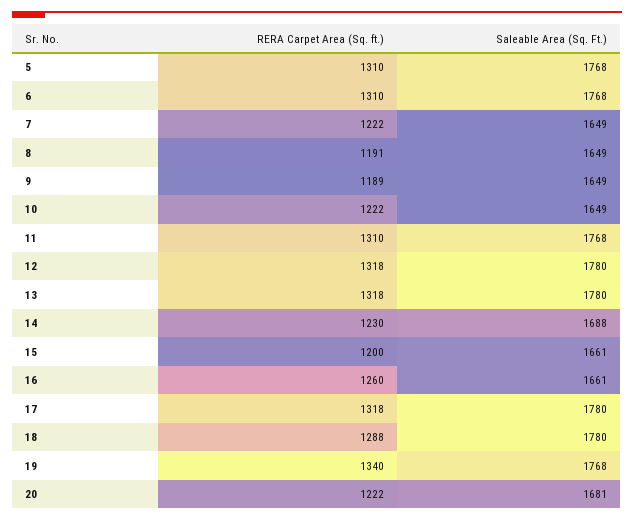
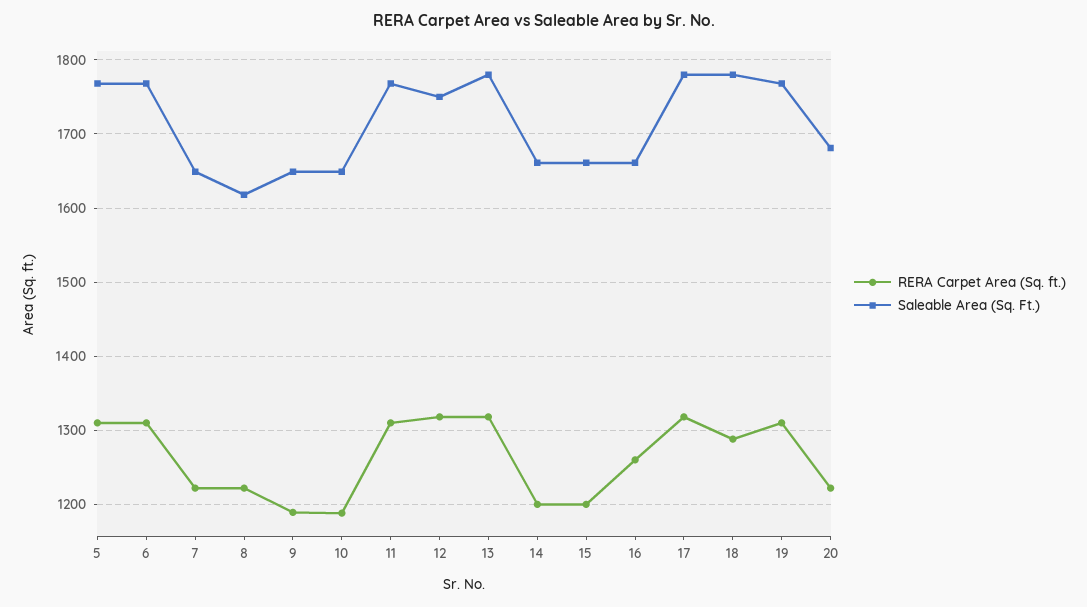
RERA Carpet Area (Sq. ft.), 8: 1191 -> 1220
Saleable Area (Sq. Ft.), 8: 1649 -> 1620
RERA Carpet Area (Sq. ft.), 10: 1222 -> 1190
Saleable Area (Sq. Ft.), 12: 1780 -> 1750
RERA Carpet Area (Sq. ft.), 14: 1230 -> 1200
Saleable Area (Sq. Ft.), 14: 1688 -> 1660
RERA Carpet Area (Sq. ft.), 19: 1340 -> 1310

